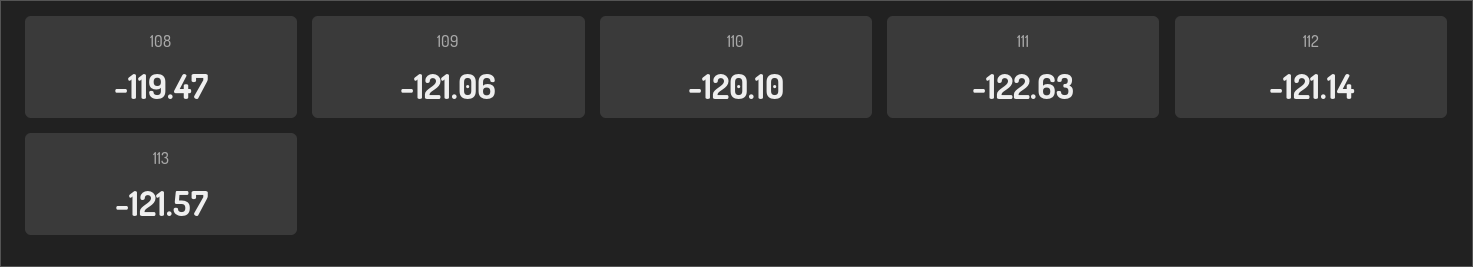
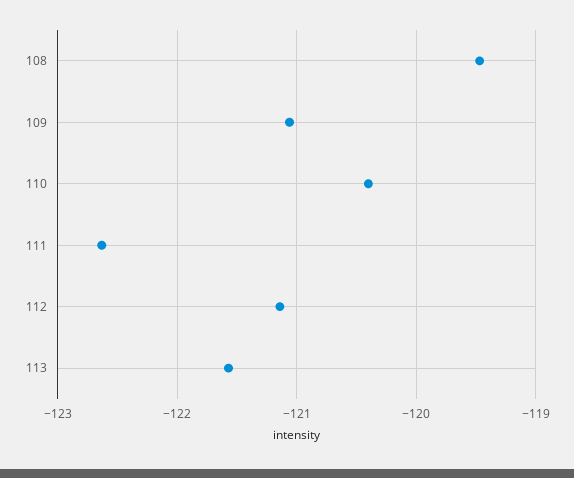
110: -120.1 -> -120.4

